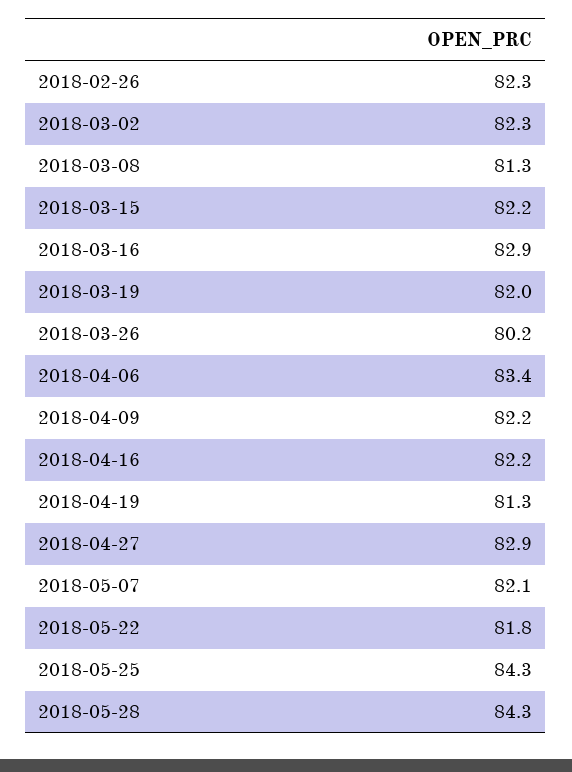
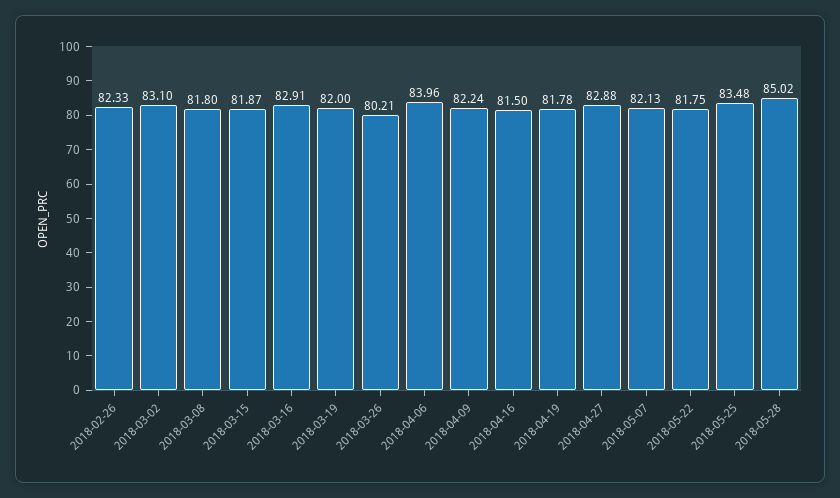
2018-03-02: 82.3 -> 83.1
2018-03-08: 81.3 -> 81.8
2018-03-15: 82.2 -> 81.87
2018-04-06: 83.4 -> 83.96
2018-04-16: 82.2 -> 81.5
2018-04-19: 81.3 -> 81.78
2018-05-25: 84.3 -> 83.48
2018-05-28: 84.3 -> 85.02

